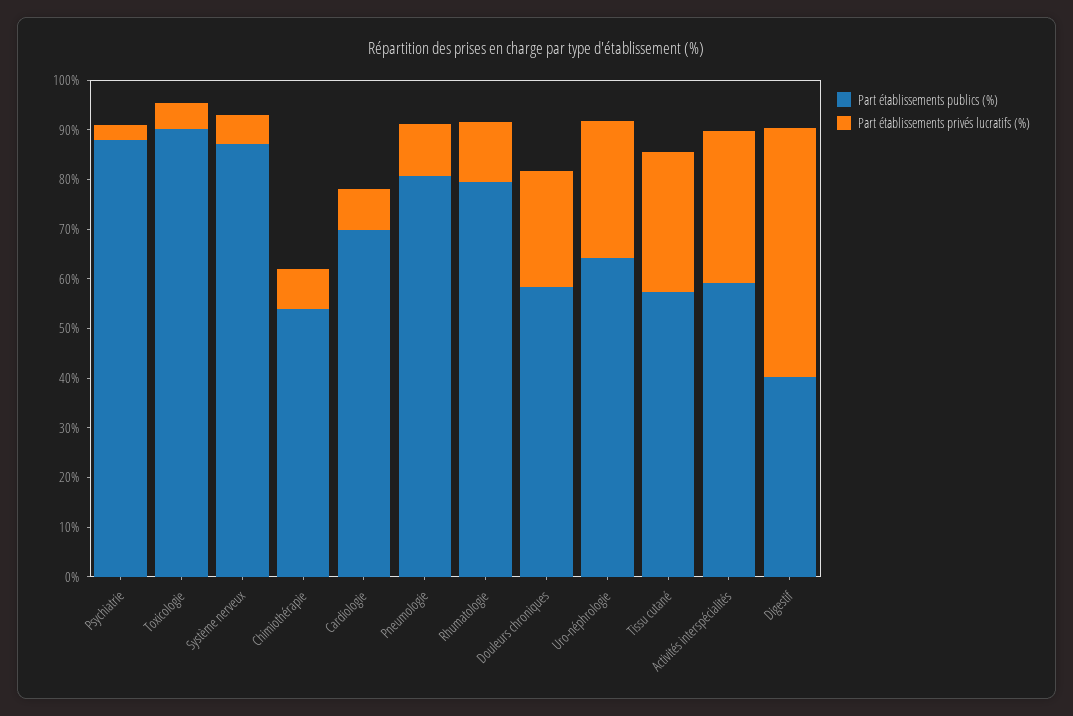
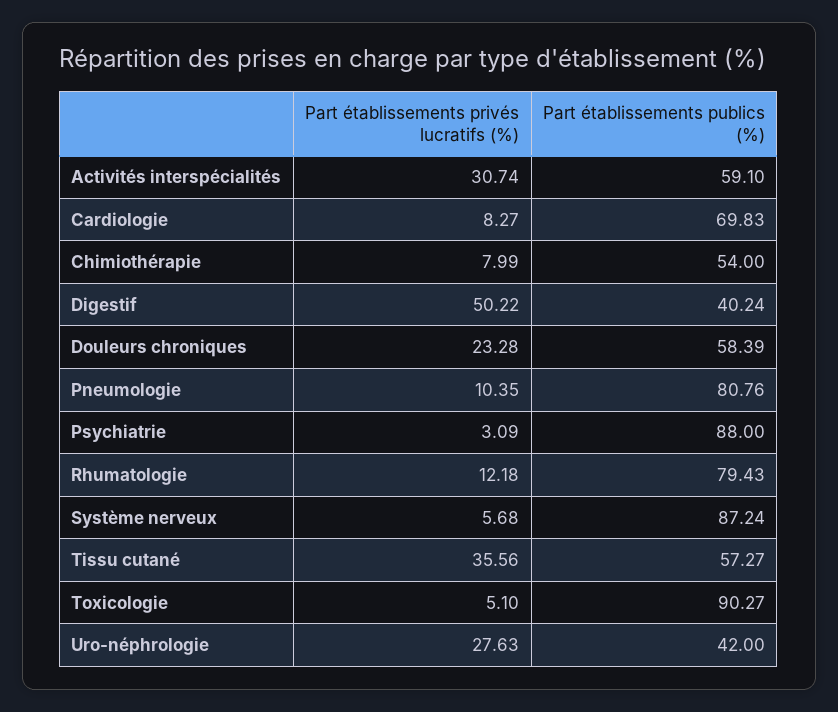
Part établissements publics (%), Uro-néphrologie: 64 -> 42
Part établissements privés lucratifs (%), Tissu cutané: 28 -> 35.56

